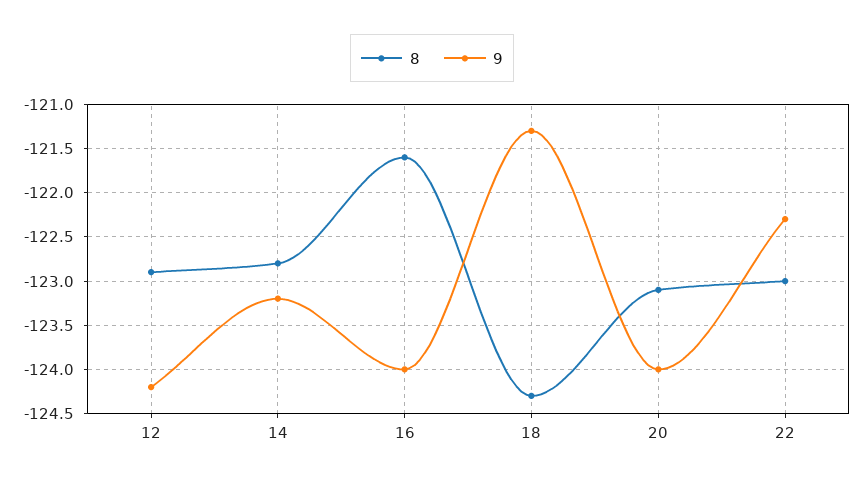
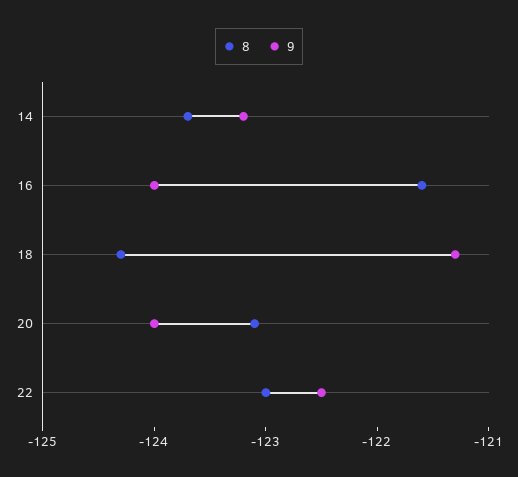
8, 12: -122.9 -> none
9, 12: -124.2 -> none
8, 14: -122.8 -> -123.7
9, 22: -122.3 -> -122.5

